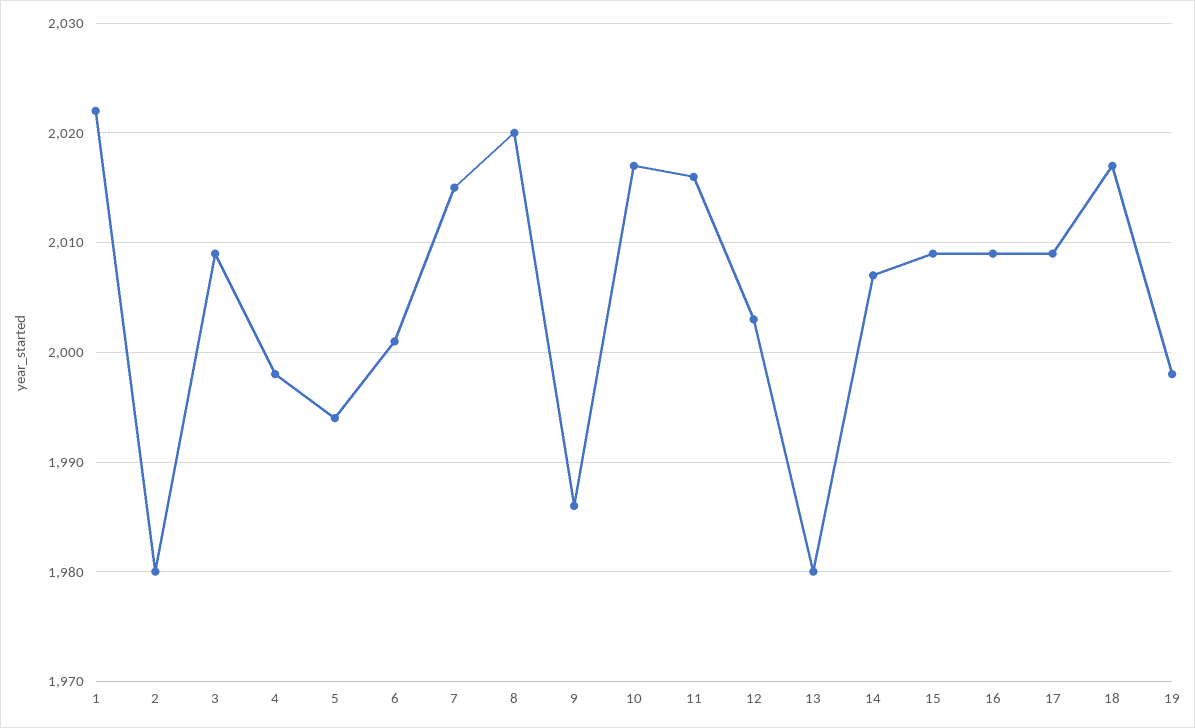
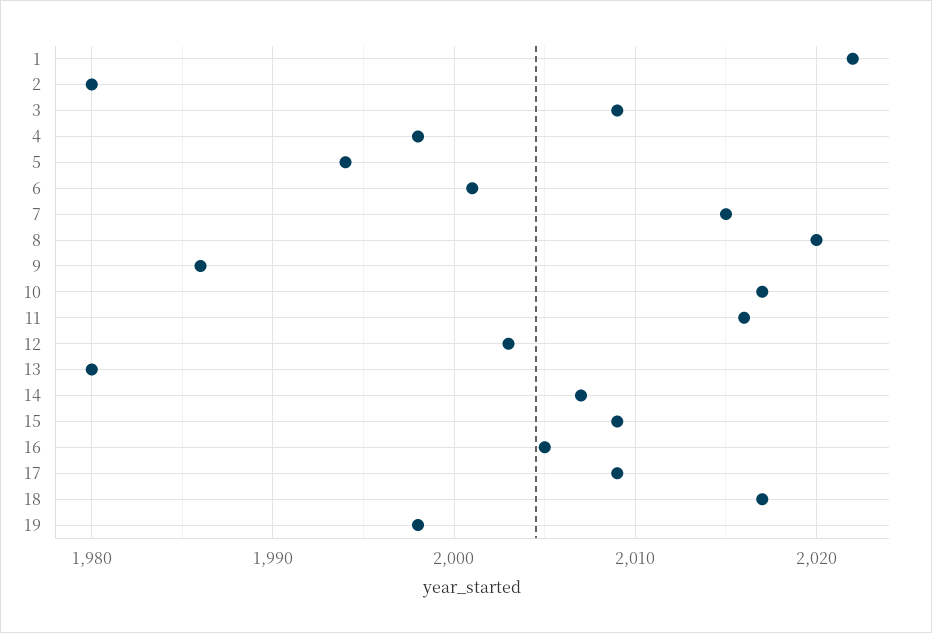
16: 2009 -> 2005

